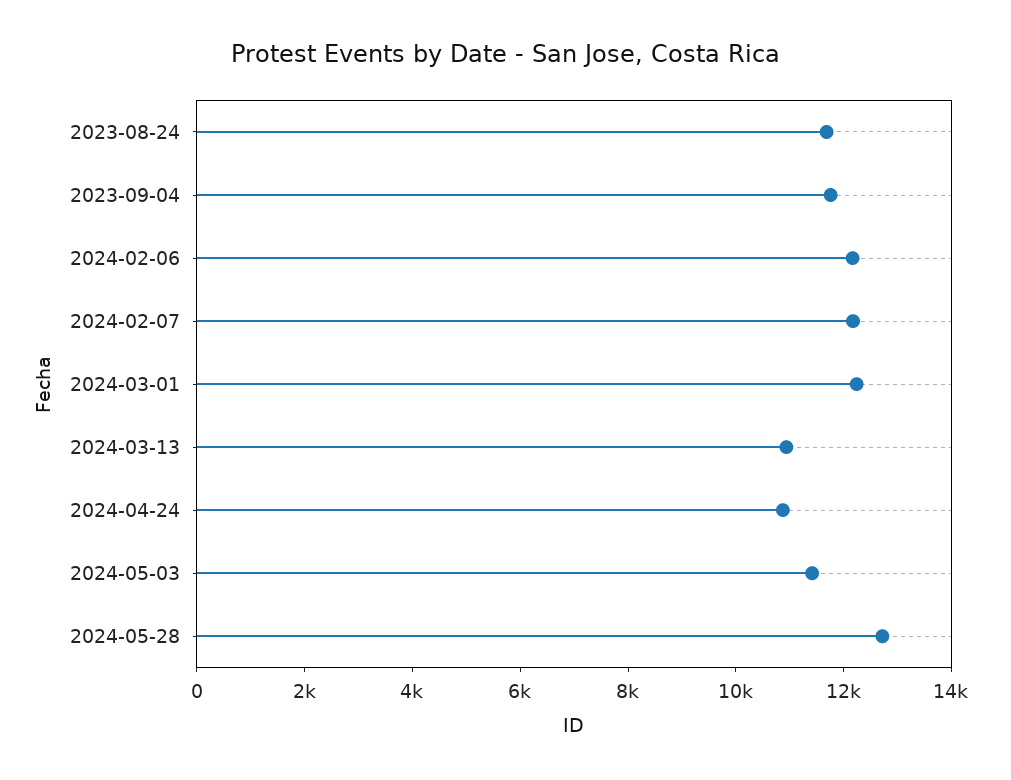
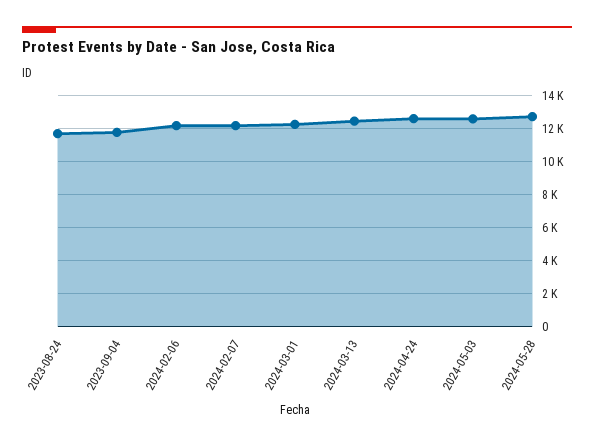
2024-03-13: 11000 -> 12500
2024-04-24: 11000 -> 12500
2024-05-03: 11500 -> 12500

